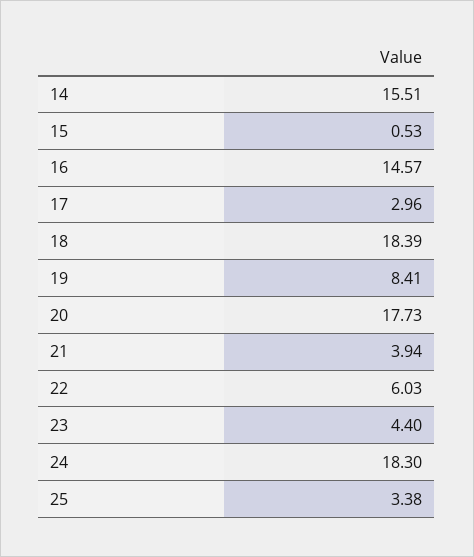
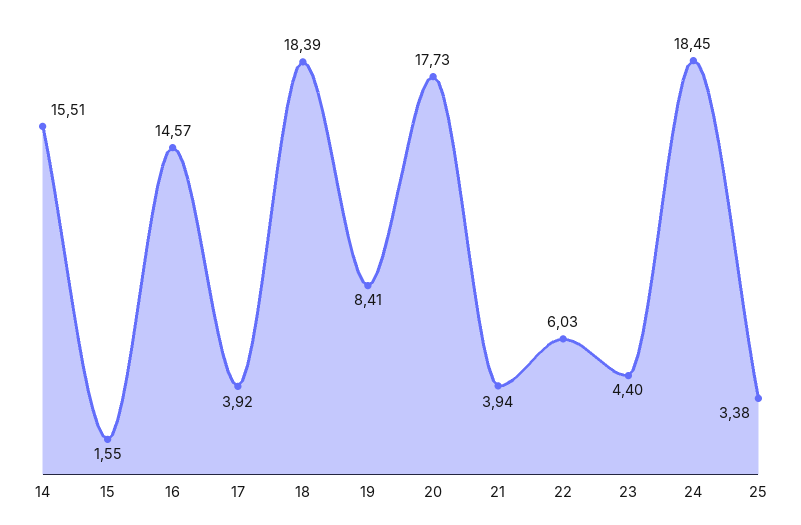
15: 0.53 -> 1.55
17: 2.96 -> 3.92
24: 18.3 -> 18.45

